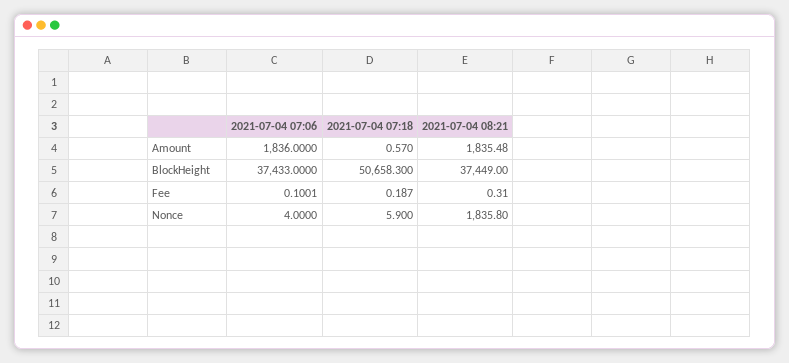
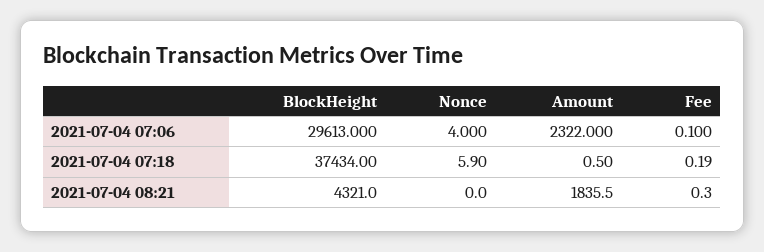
2021-07-04 07:06, Amount: 1836 -> 2322
2021-07-04 07:18, Amount: 0.57 -> 0.5
2021-07-04 07:06, BlockHeight: 37433 -> 29613
2021-07-04 07:18, BlockHeight: 50658.3 -> 37434
2021-07-04 08:21, BlockHeight: 37449 -> 4321
2021-07-04 08:21, Nonce: 1835.8 -> 0

